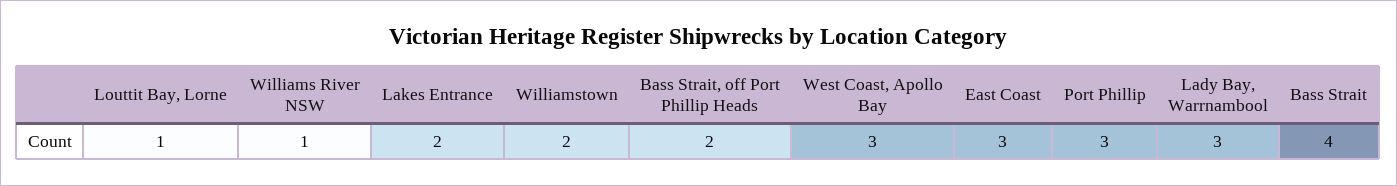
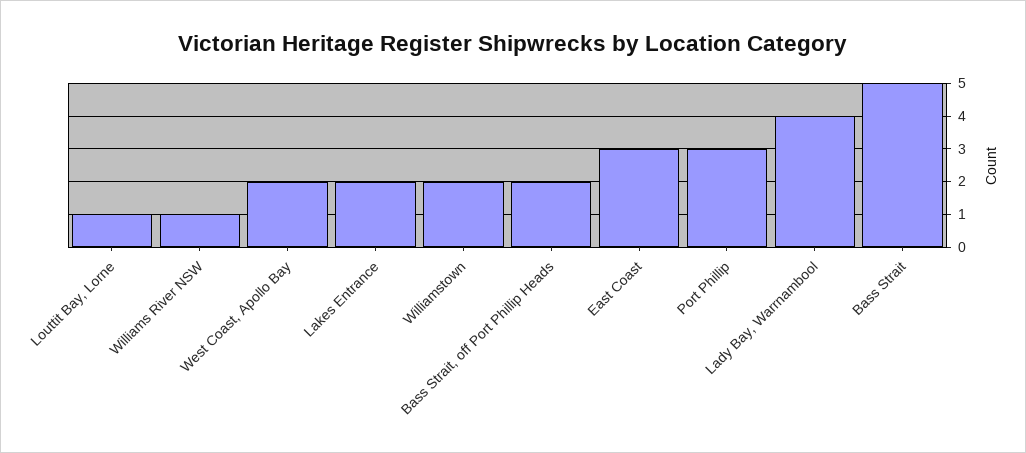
West Coast, Apollo Bay: 3 -> 2
Lady Bay, Warrnambool: 3 -> 4
Bass Strait: 4 -> 5

